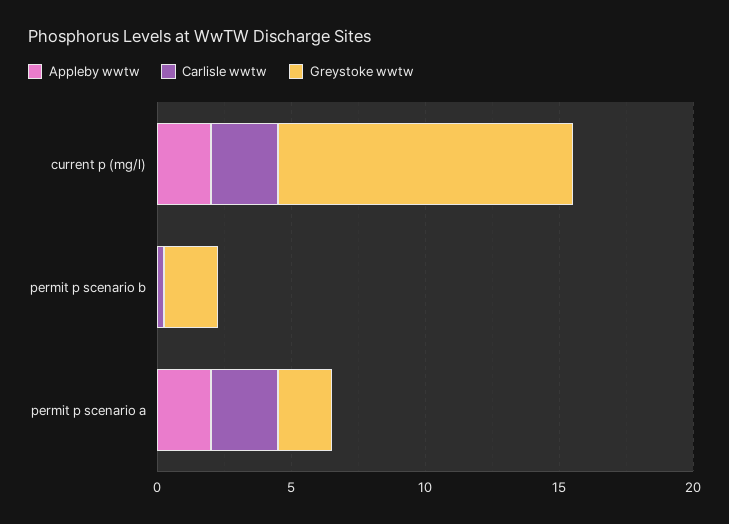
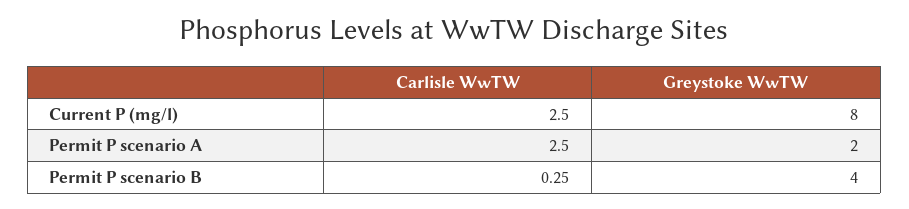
Appleby wwtw, current p (mg/l): 2 -> none
Greystoke wwtw, current p (mg/l): 11 -> 8
Appleby wwtw, permit p scenario b: 0 -> none
Greystoke wwtw, permit p scenario b: 2 -> 4
Appleby wwtw, permit p scenario a: 2 -> none

